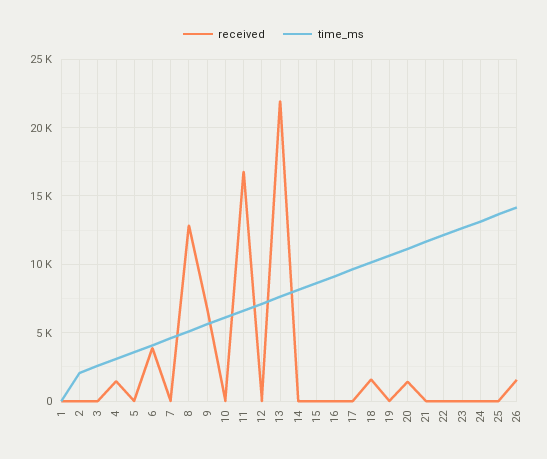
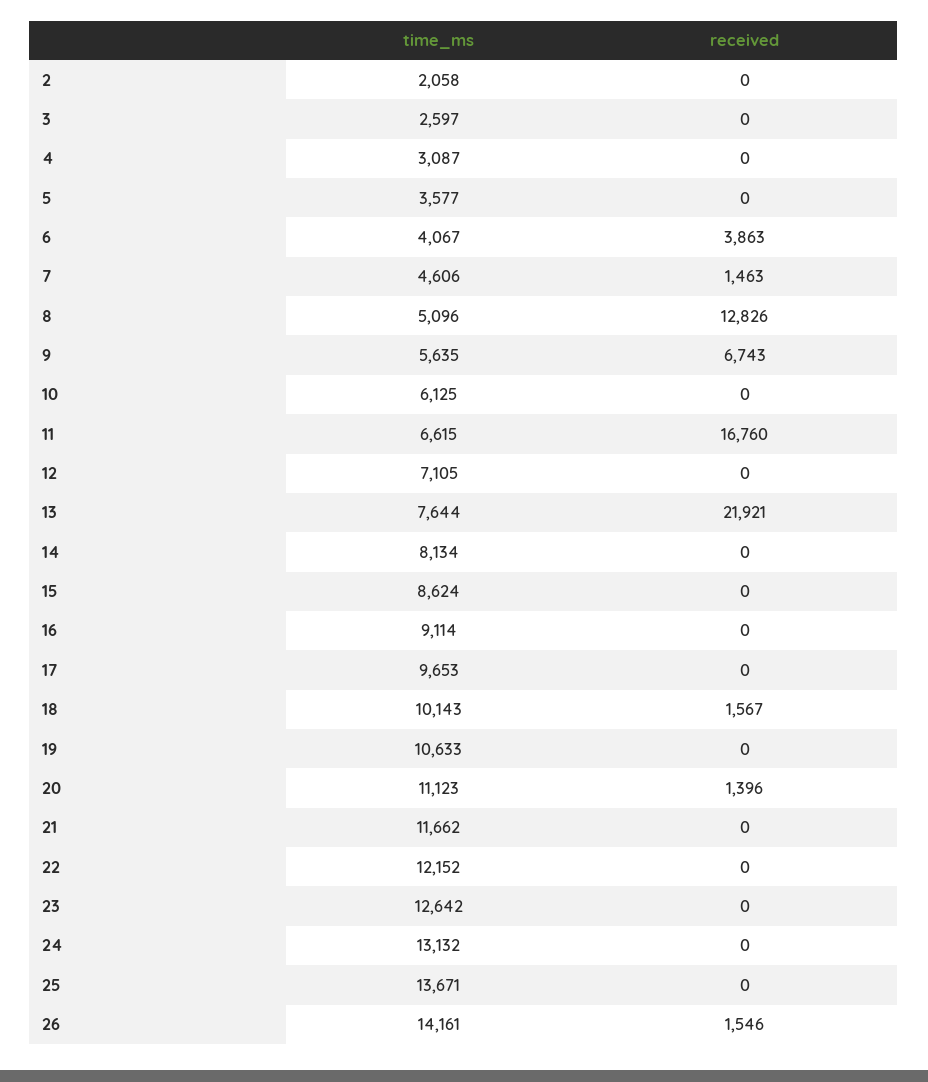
received, 1: 0 -> none
time_ms, 1: 0 -> none
received, 4: 1500 -> 0
received, 7: 0 -> 1463

